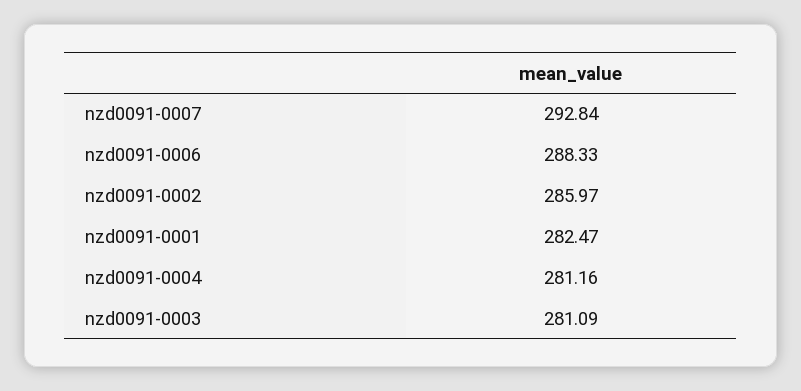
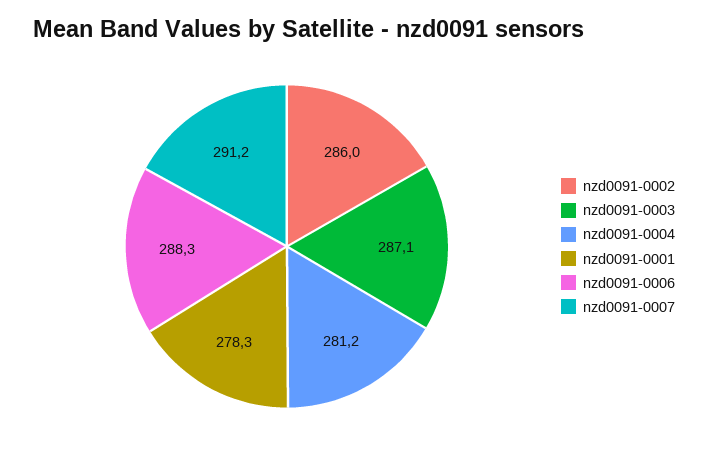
nzd0091-0007: 292.84 -> 291.2
nzd0091-0001: 282.47 -> 278.3
nzd0091-0003: 281.09 -> 287.1

